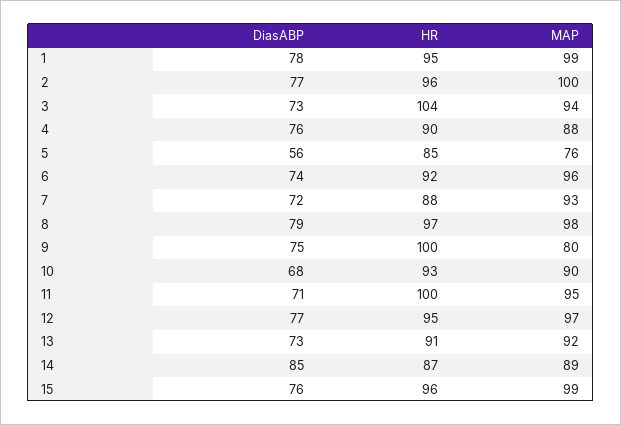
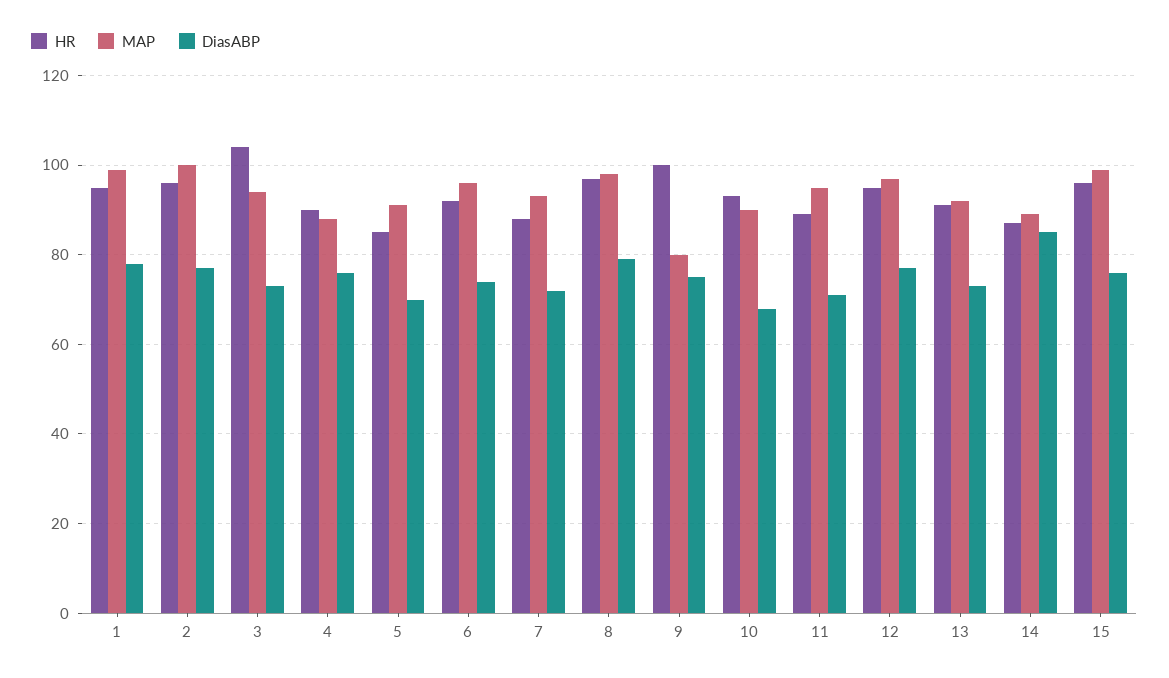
DiasABP, 5: 56 -> 70
MAP, 5: 76 -> 90
HR, 11: 100 -> 90

